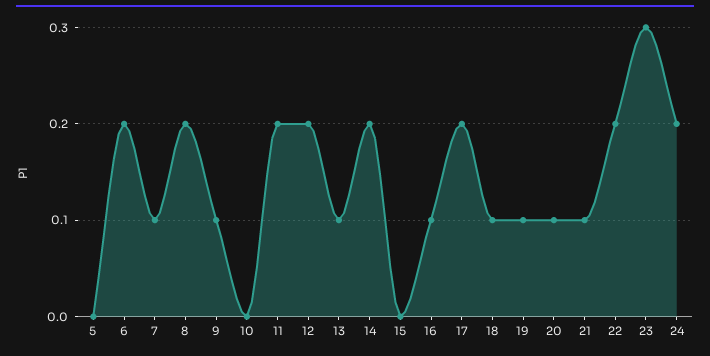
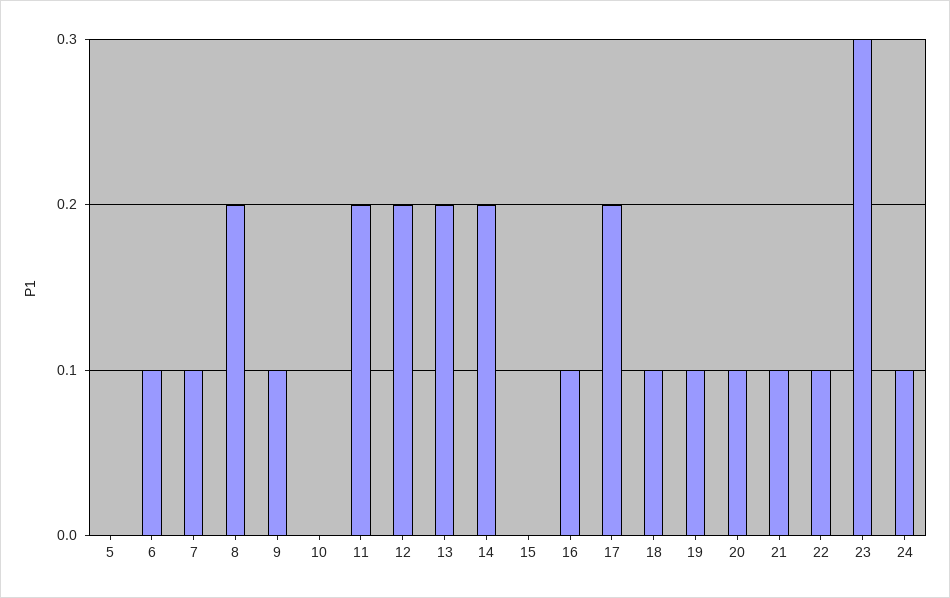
6: 0.2 -> 0.1
13: 0.1 -> 0.2
22: 0.2 -> 0.1
24: 0.2 -> 0.1

